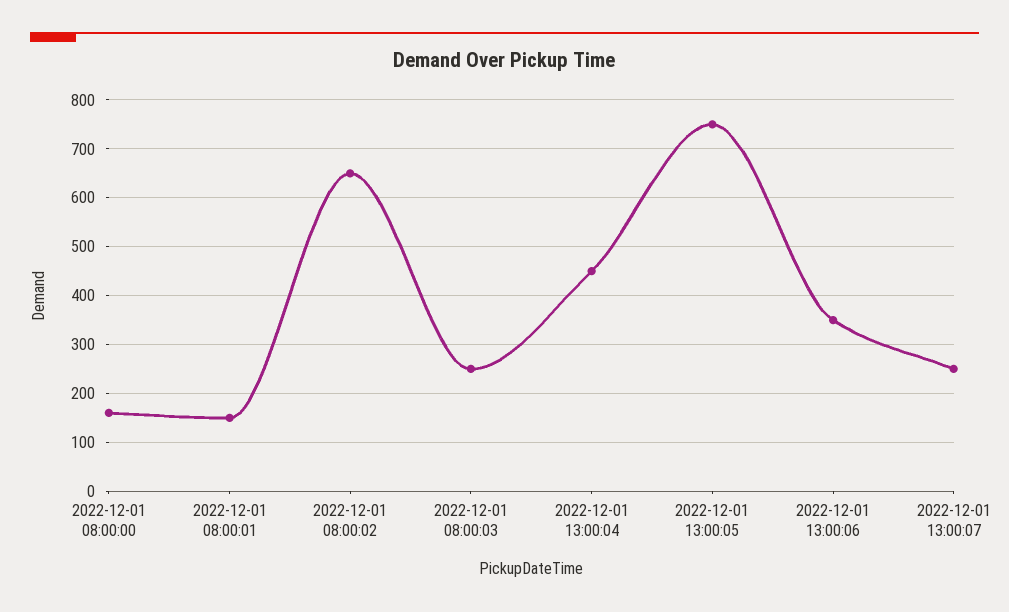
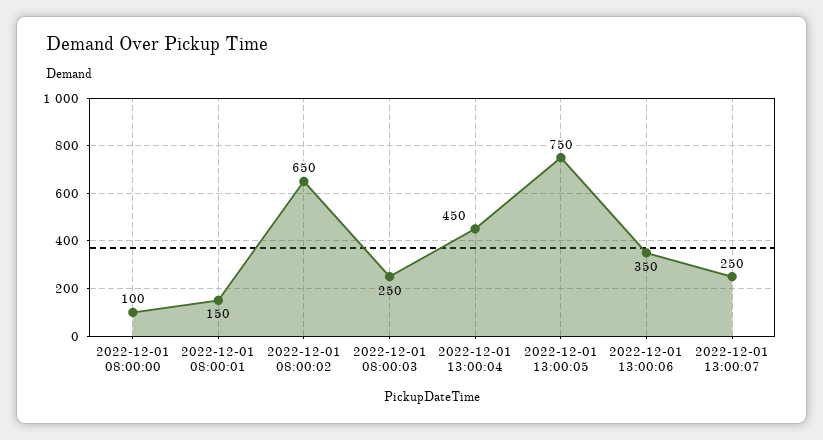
2022-12-01 08:00:00: 160 -> 100

